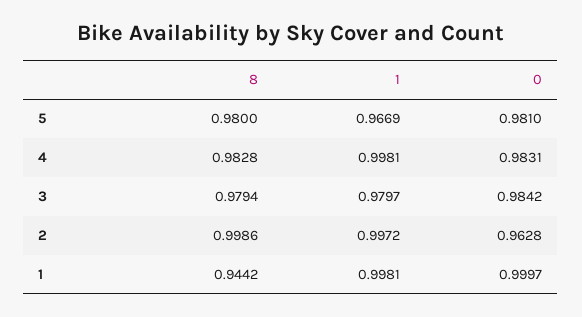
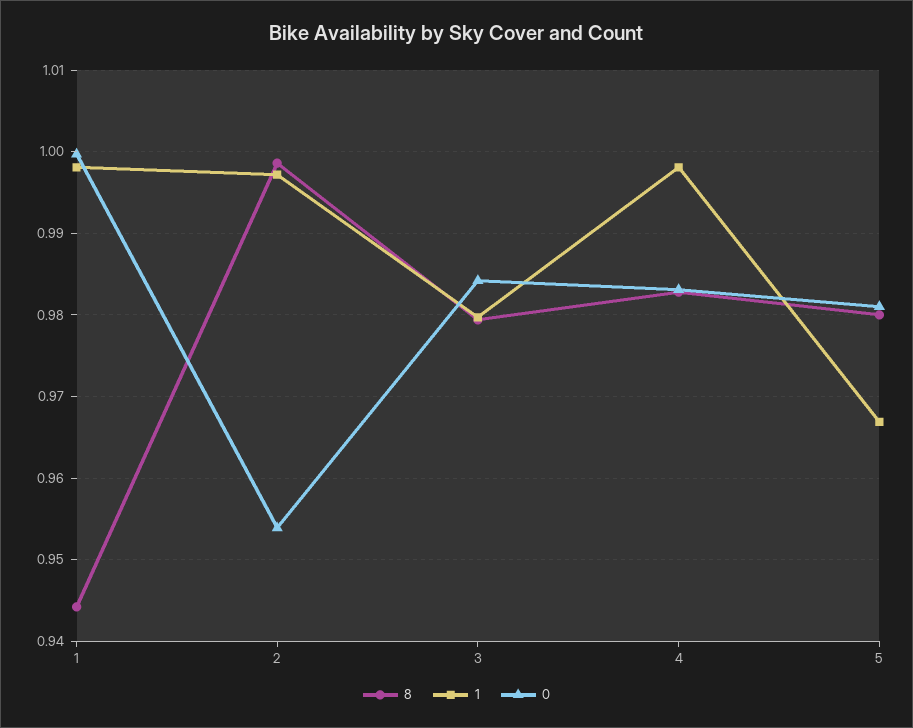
0, 2: 0.9628 -> 0.954

